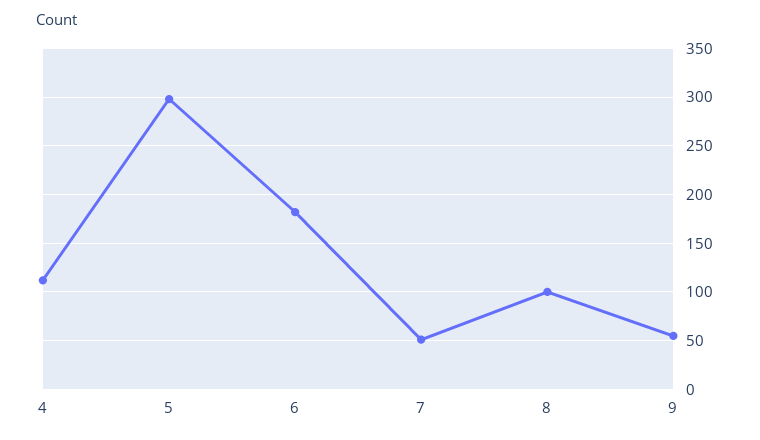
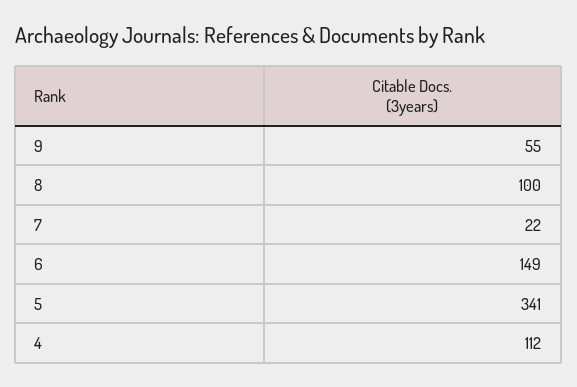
5: 300 -> 341
6: 180 -> 149
7: 50 -> 22

